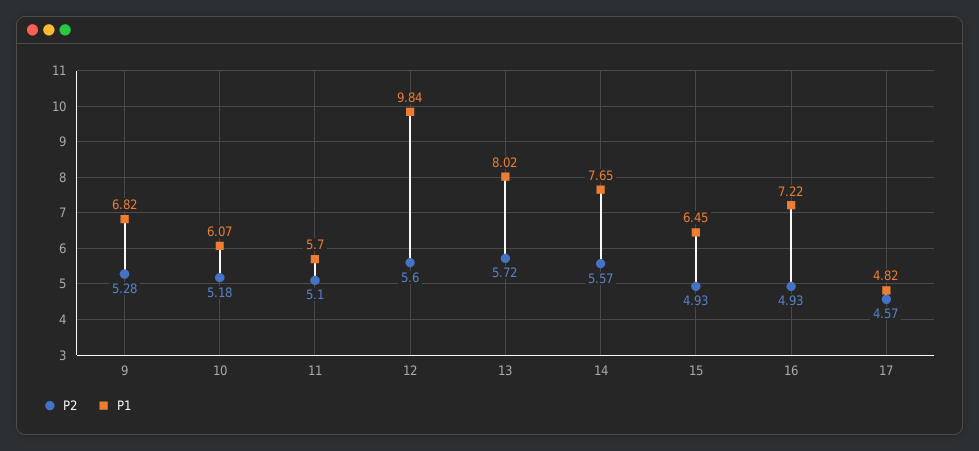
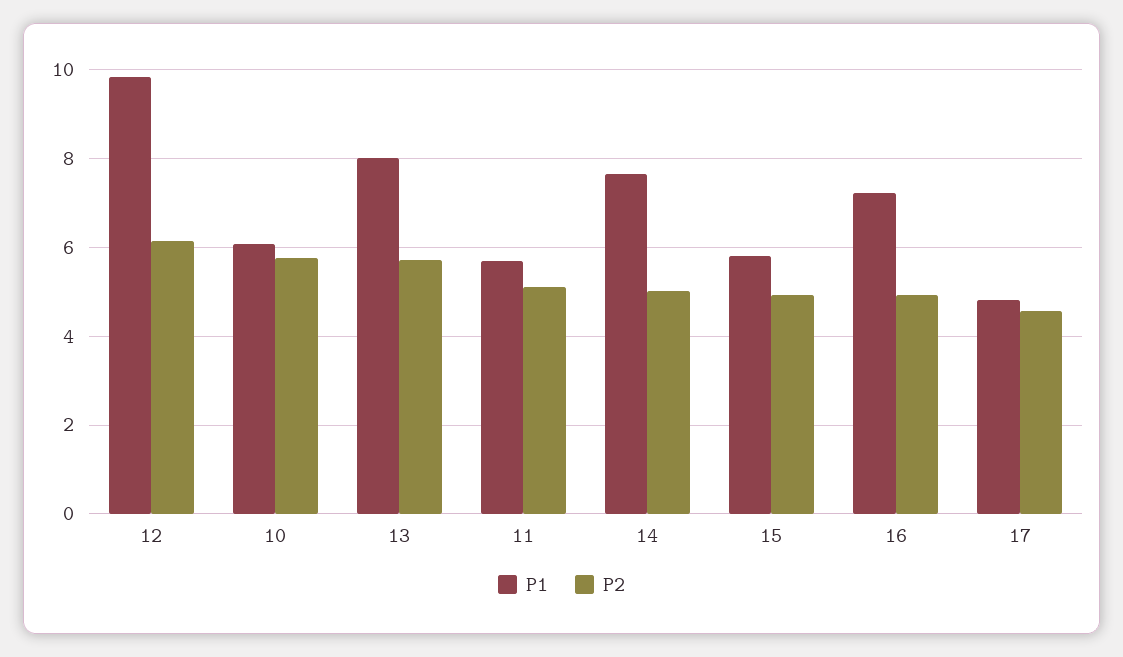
P2, 9: 5.28 -> none
P1, 9: 6.82 -> none
P2, 10: 5.18 -> 5.8
P2, 12: 5.6 -> 6.2
P2, 14: 5.57 -> 5
P1, 15: 6.45 -> 5.8

